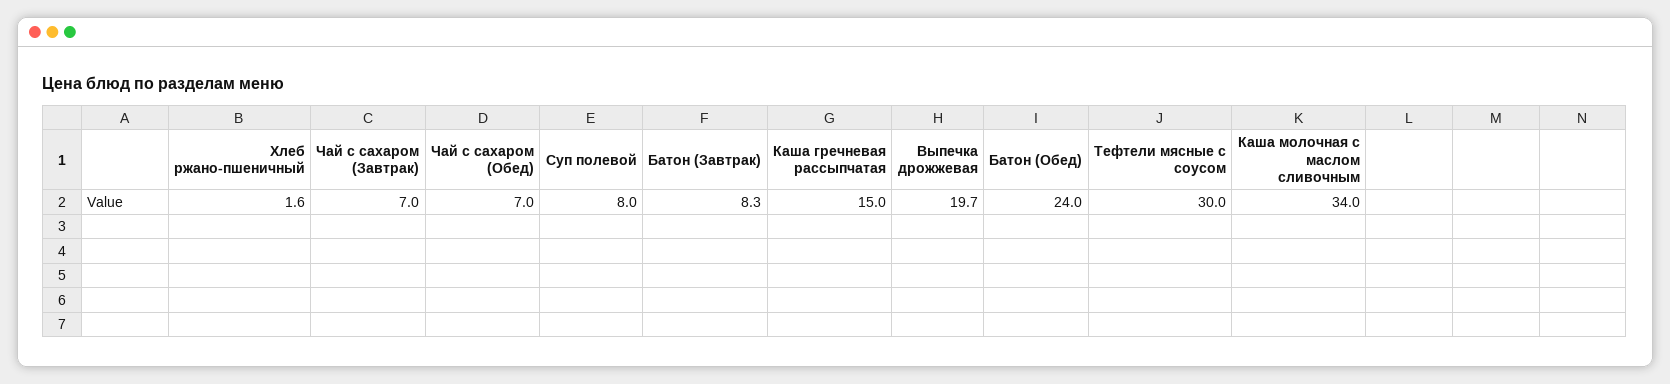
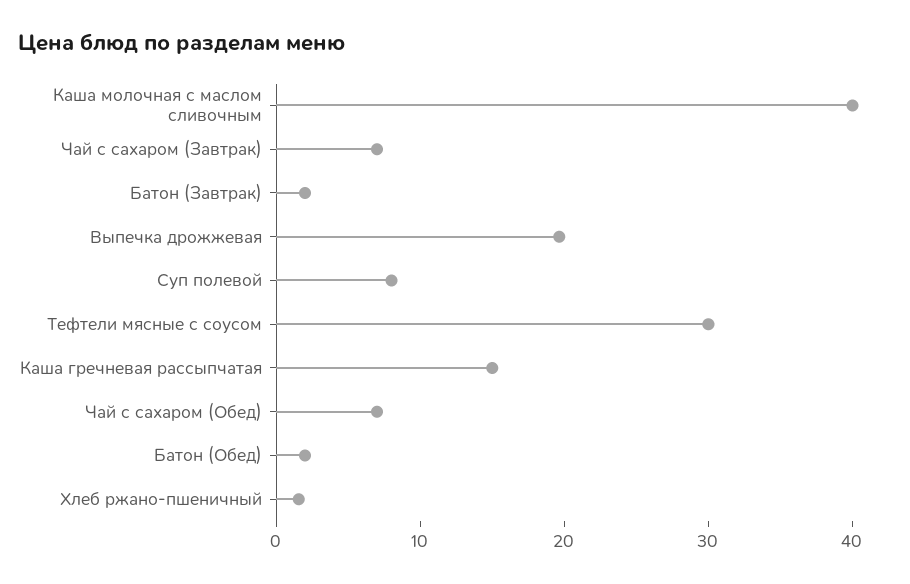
Батон (Завтрак): 8.3 -> 2
Батон (Обед): 24 -> 2
Каша молочная с маслом сливочным: 34 -> 40

